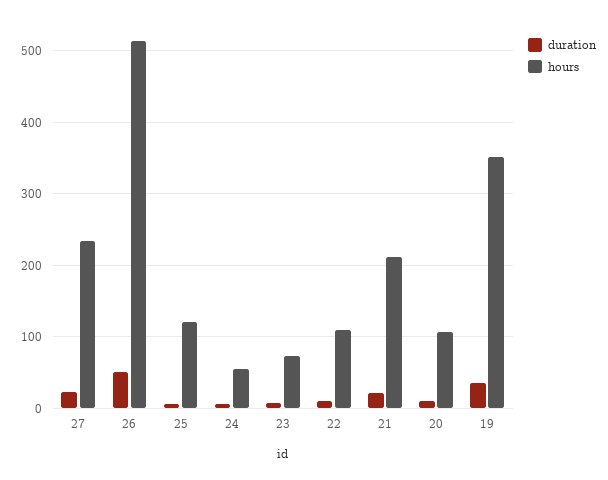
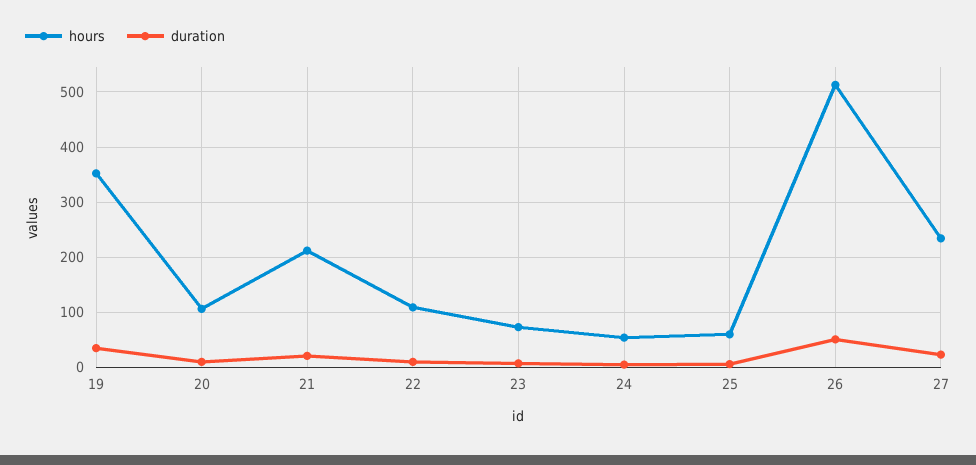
hours, 25: 120 -> 60

